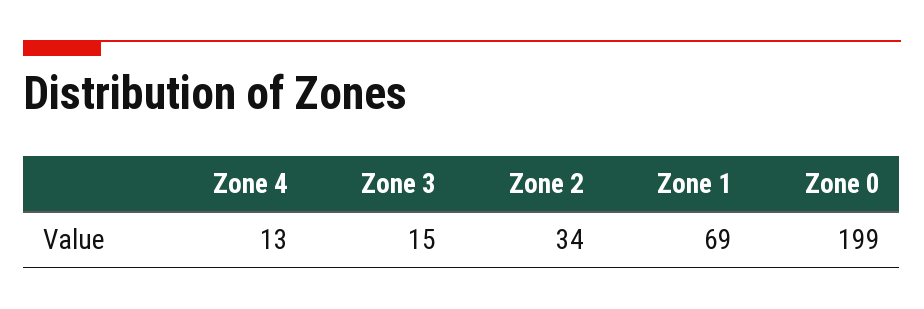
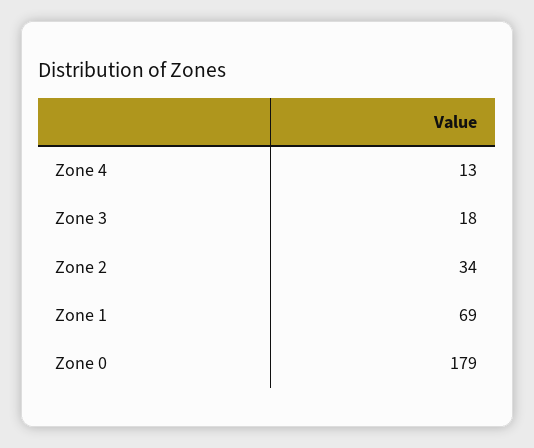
Zone 3: 15 -> 18
Zone 0: 199 -> 179

